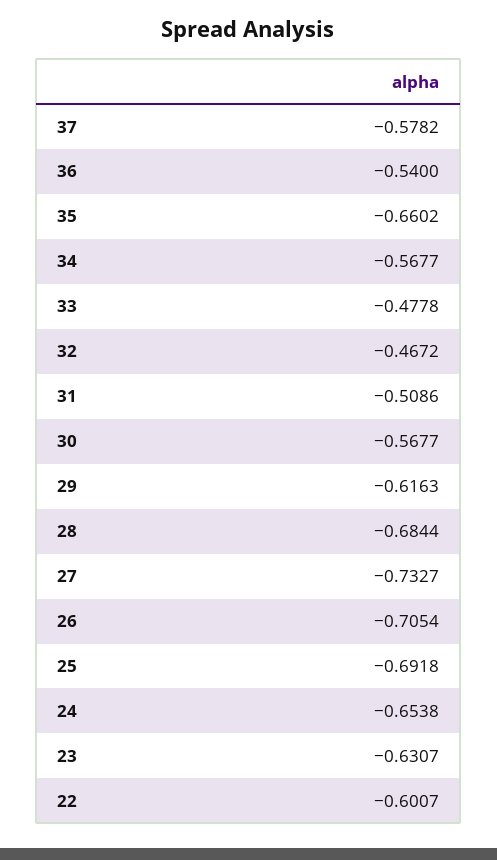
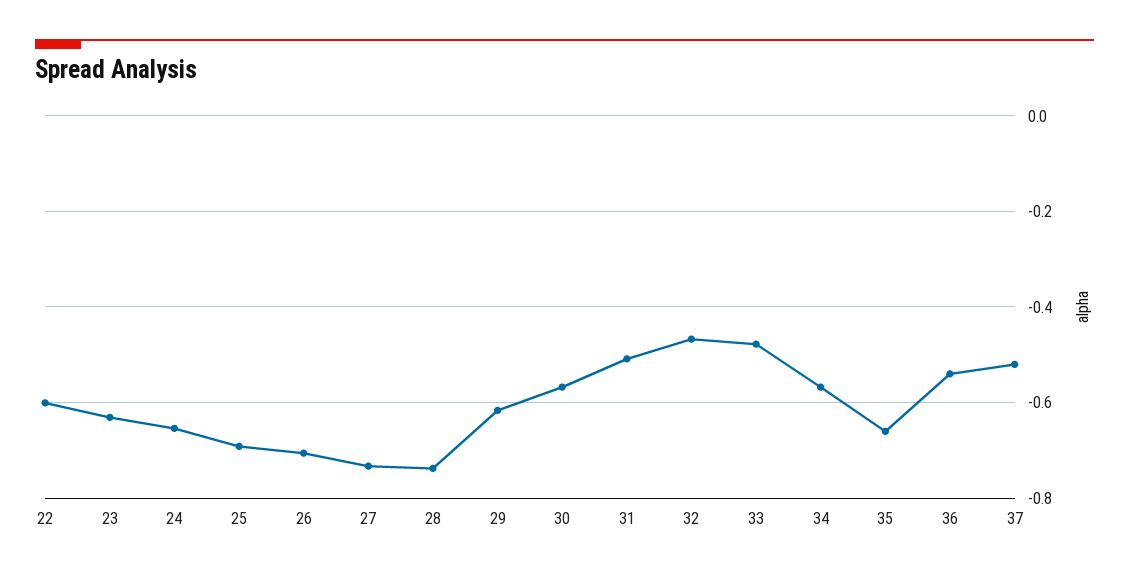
37: -0.5782 -> -0.52
28: -0.6844 -> -0.74

